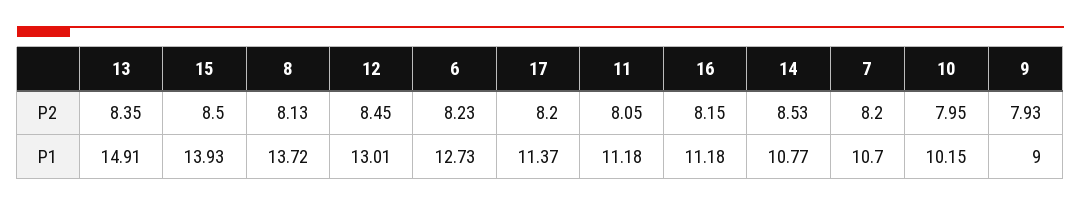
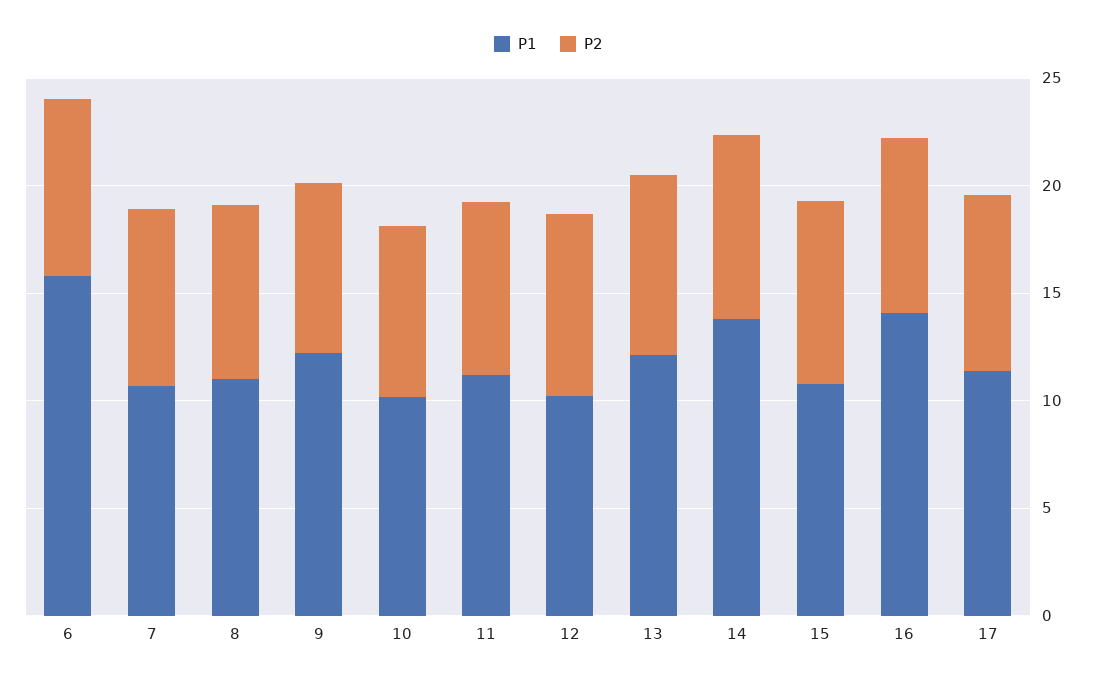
P1, 13: 14.91 -> 12
P1, 15: 13.93 -> 11
P1, 8: 13.72 -> 11
P1, 12: 13.01 -> 10
P1, 6: 12.73 -> 16
P1, 16: 11.18 -> 14
P1, 14: 10.77 -> 14
P1, 9: 9 -> 12

